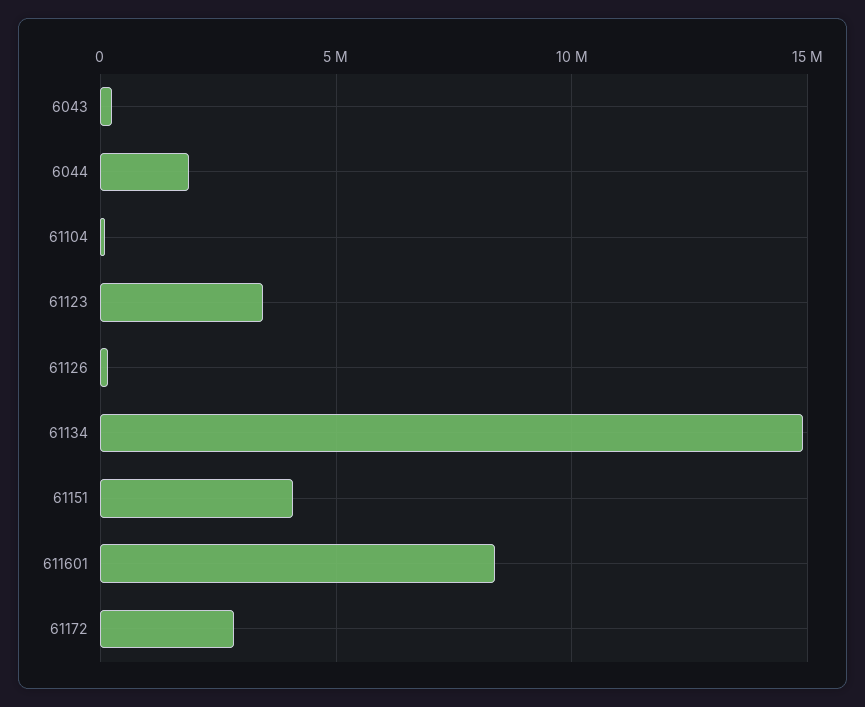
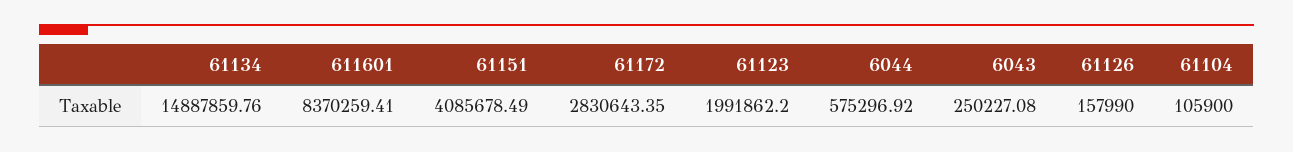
6044: 2000000 -> 575296.92
61123: 3500000 -> 1991862.2

